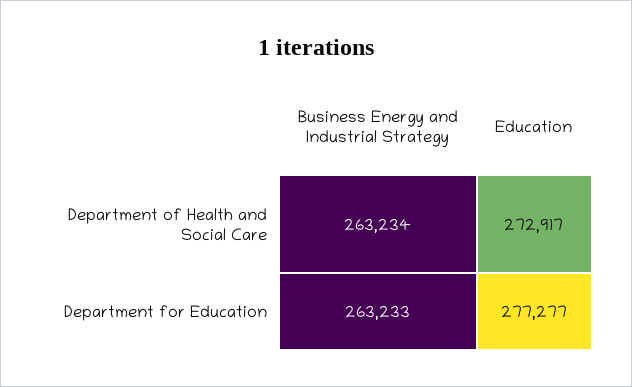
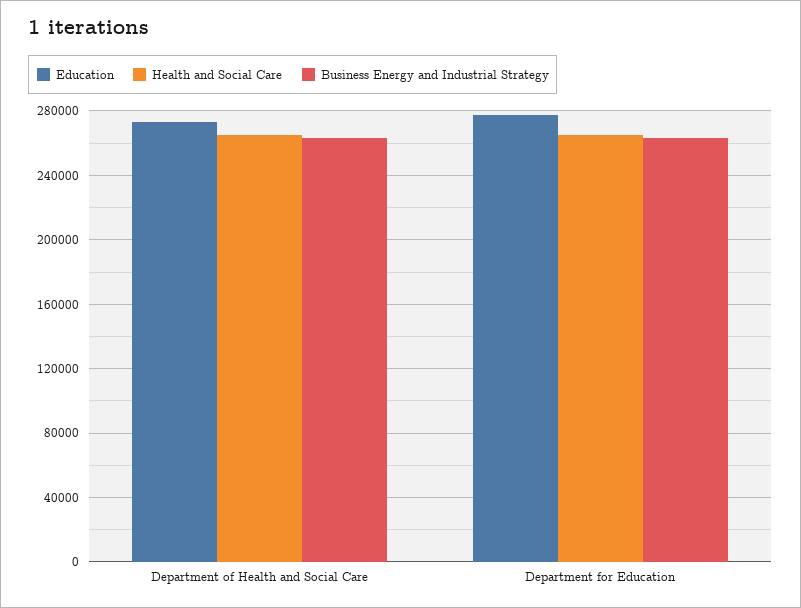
Health and Social Care, Department of Health and Social Care: none -> 265000
Health and Social Care, Department for Education: none -> 265000

